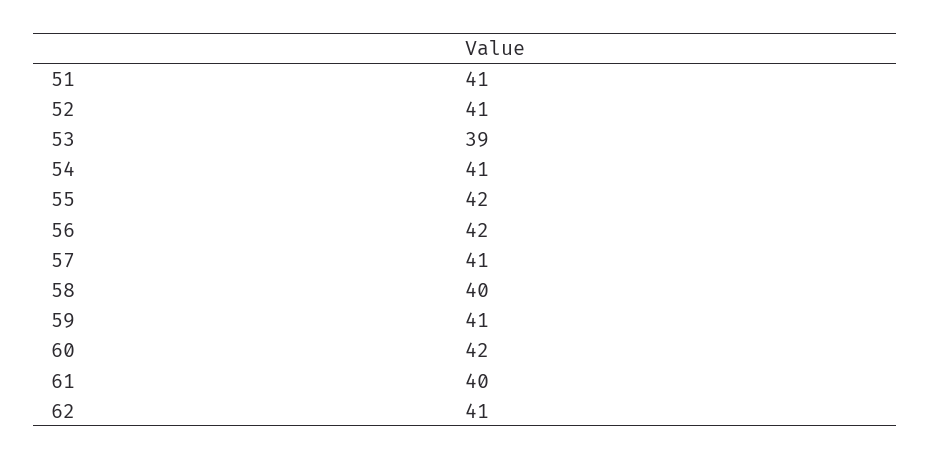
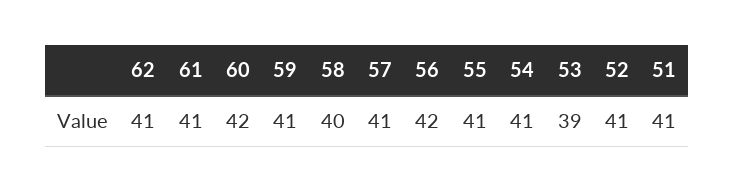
55: 42 -> 41
61: 40 -> 41

